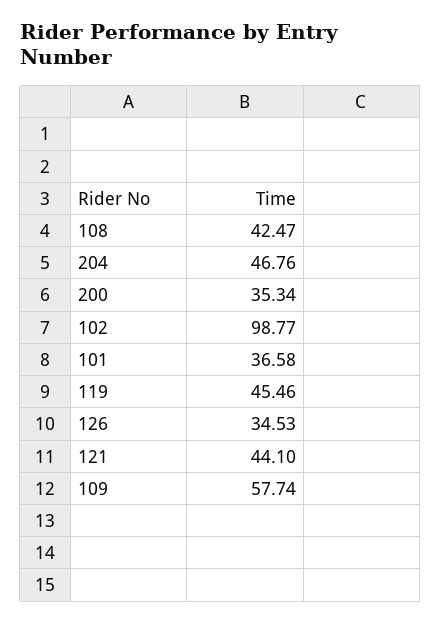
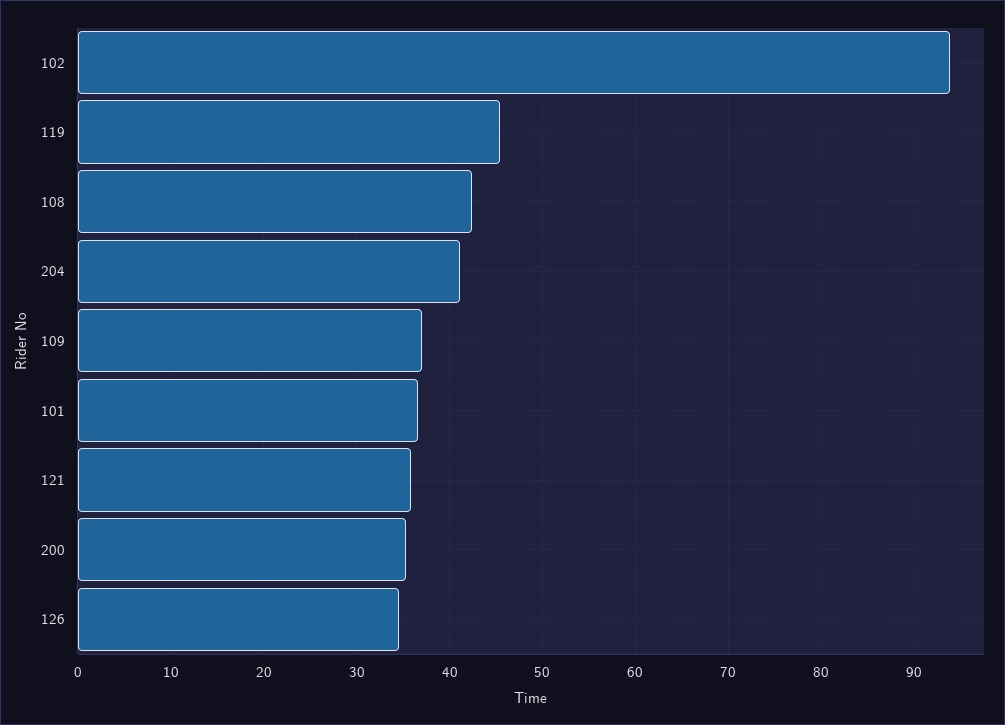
204: 46.76 -> 41
102: 98.77 -> 94
121: 44.1 -> 36
109: 57.74 -> 37

